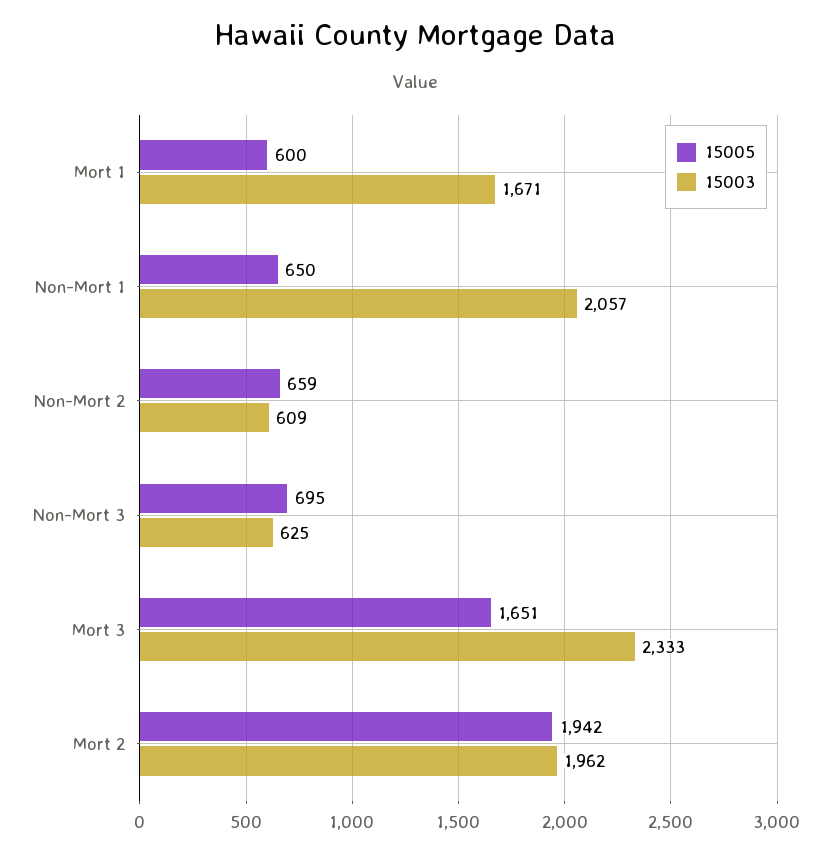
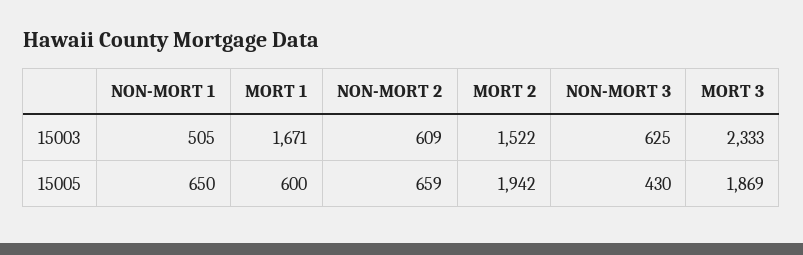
15003, Non-Mort 1: 2057 -> 505
15005, Non-Mort 3: 695 -> 430
15005, Mort 3: 1651 -> 1869
15003, Mort 2: 1962 -> 1522

